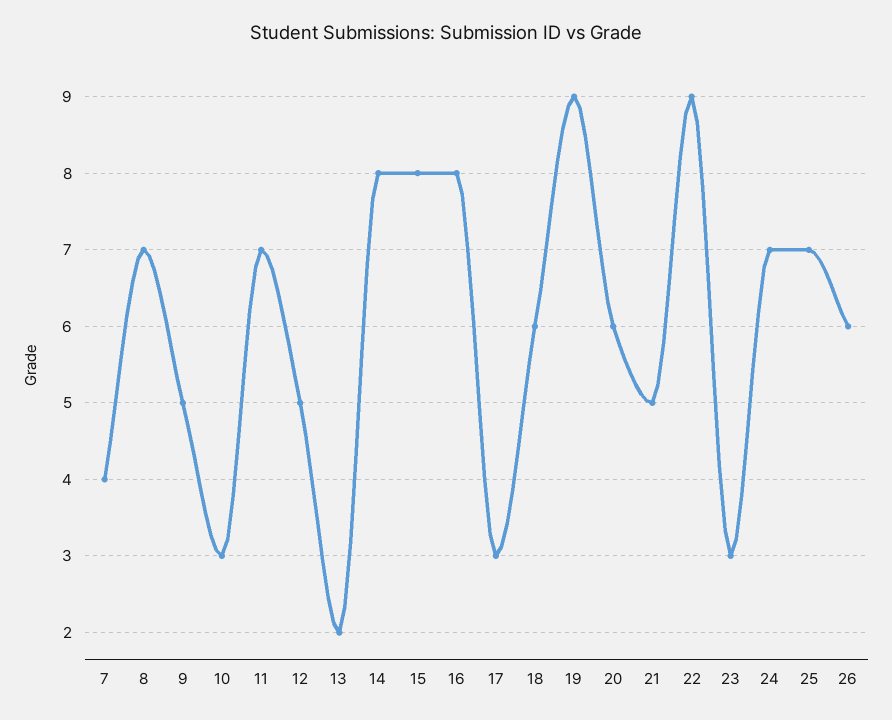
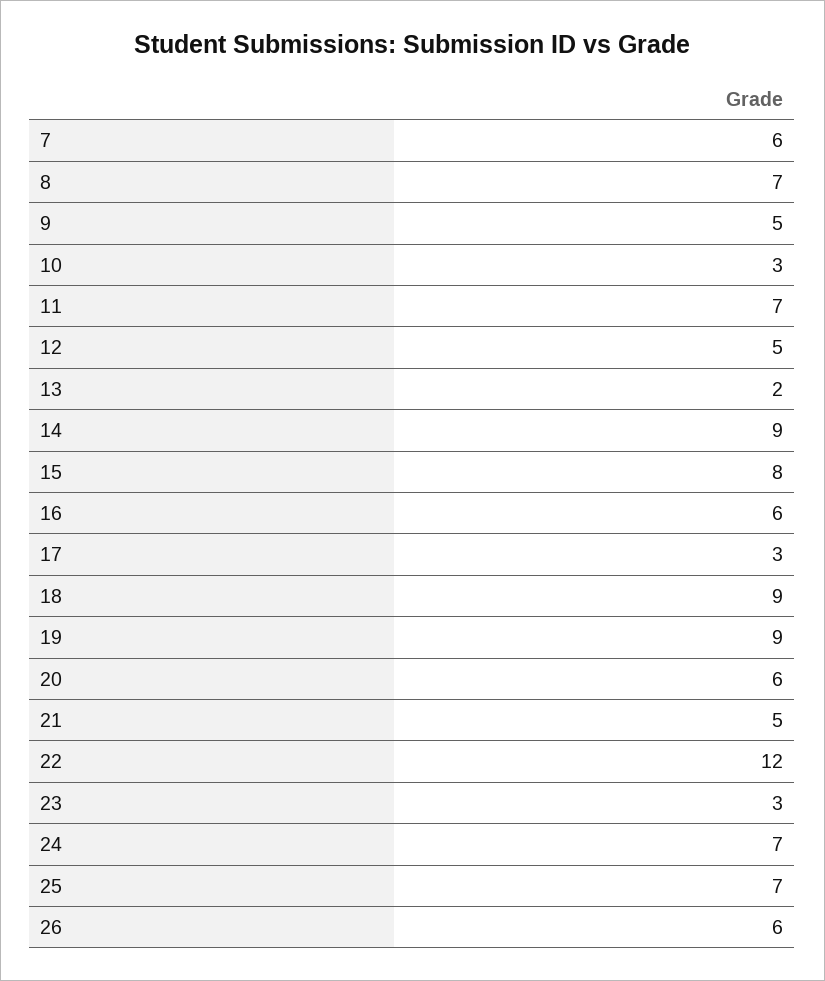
7: 4 -> 6
14: 8 -> 9
16: 8 -> 6
18: 6 -> 9
22: 9 -> 12

